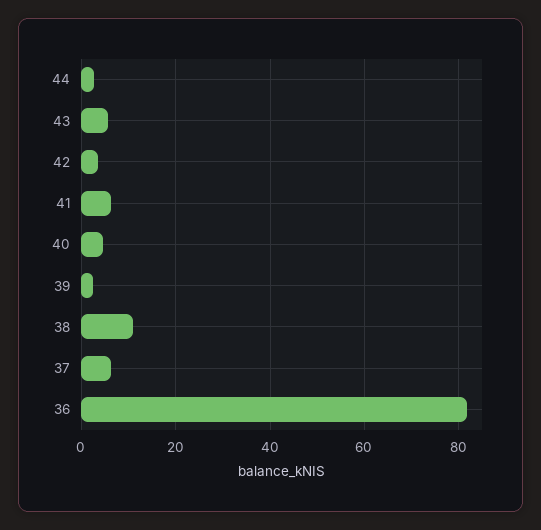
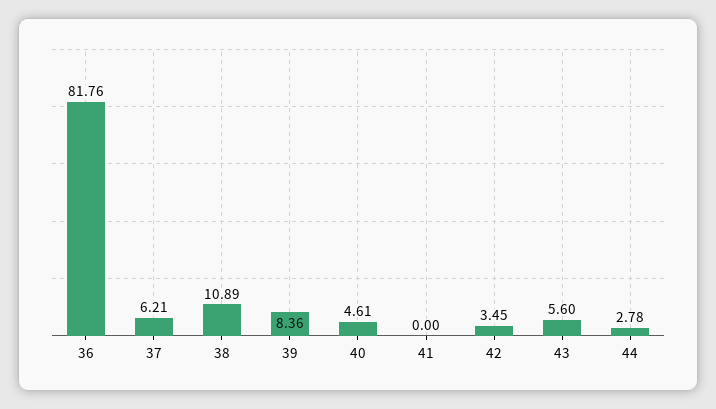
41: 6 -> 0
39: 2 -> 8.36

